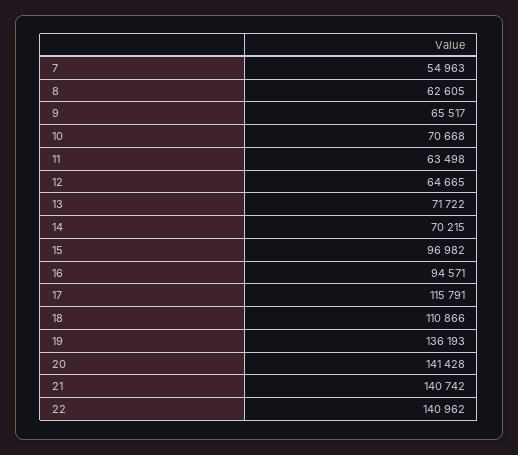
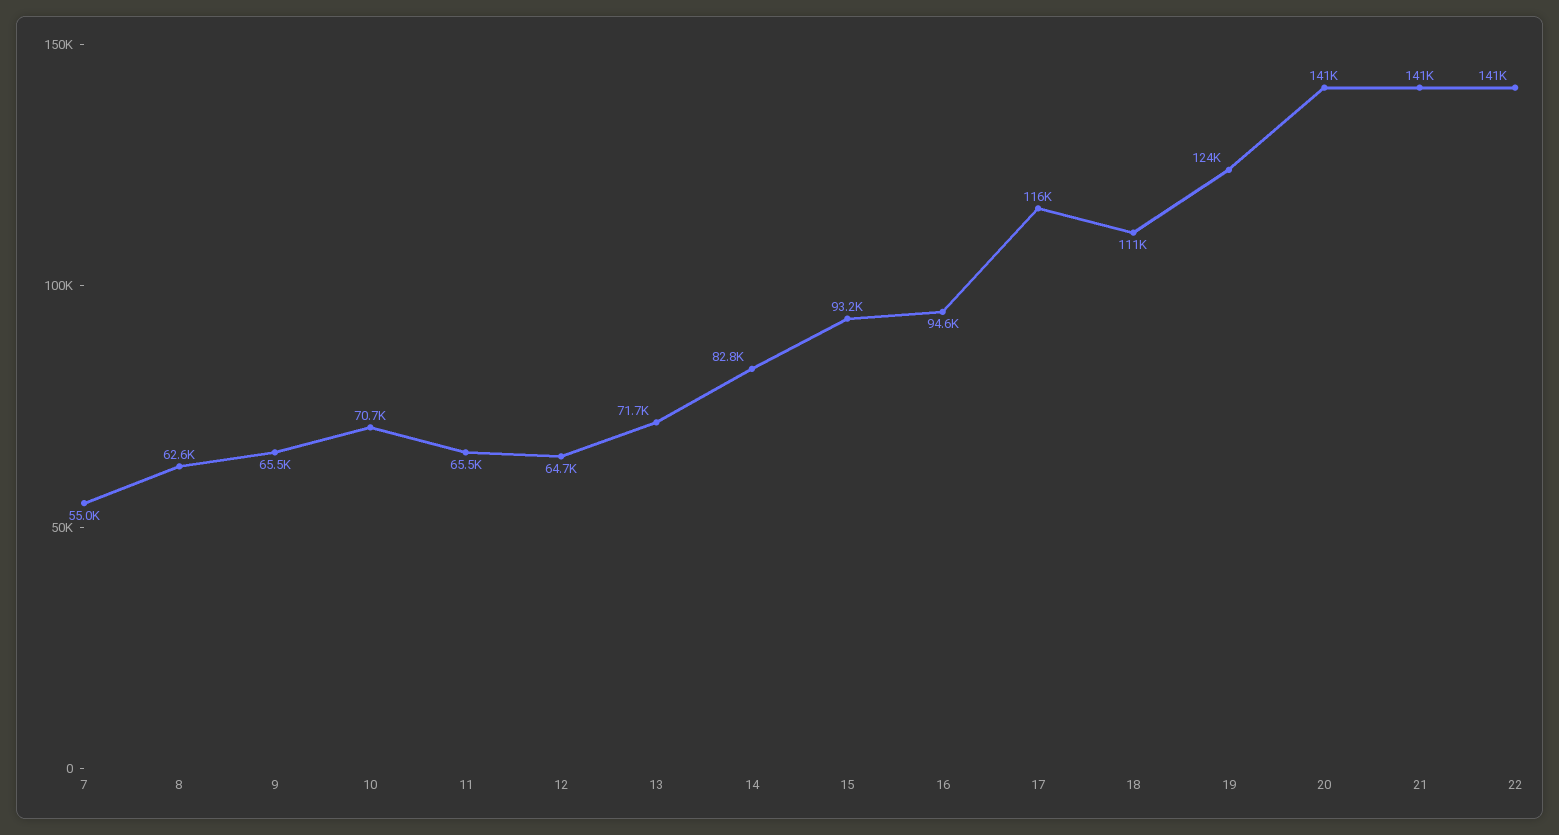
11: 63498 -> 65500
14: 70215 -> 82800
15: 96982 -> 93200
19: 136193 -> 124000

